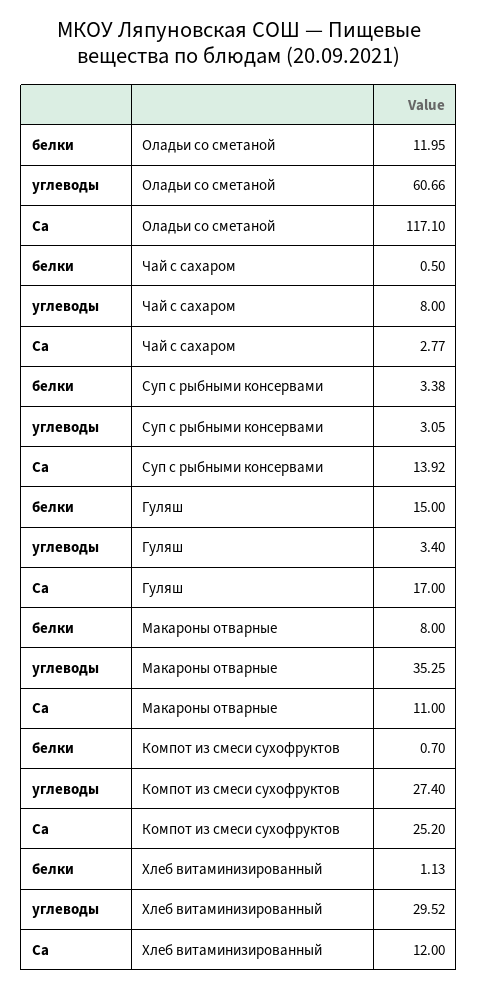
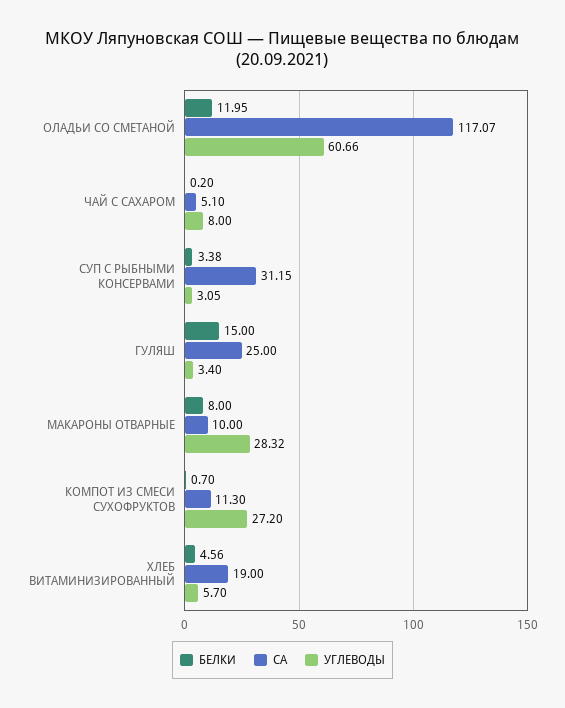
Са, Оладьи со сметаной: 117.1 -> 117.07
белки, Чай с сахаром: 0.5 -> 0.2
Са, Чай с сахаром: 2.77 -> 5.1
Са, Суп с рыбными консервами: 13.92 -> 31.15
Са, Гуляш: 17 -> 25
углеводы, Макароны отварные: 35.25 -> 28.32
Са, Макароны отварные: 11 -> 10
углеводы, Компот из смеси сухофруктов: 27.4 -> 27.2
Са, Компот из смеси сухофруктов: 25.2 -> 11.3
белки, Хлеб витаминизированный: 1.13 -> 4.56
углеводы, Хлеб витаминизированный: 29.52 -> 5.7
Са, Хлеб витаминизированный: 12 -> 19

